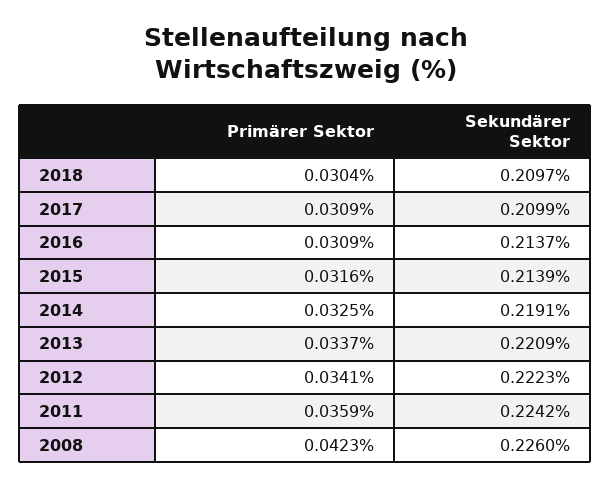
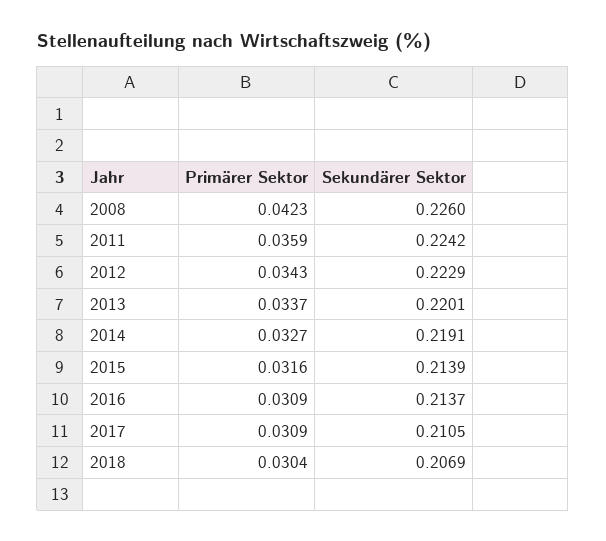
Sekundärer Sektor, 2018: 0.2097 -> 0.2069
Sekundärer Sektor, 2017: 0.2099 -> 0.2105
Primärer Sektor, 2014: 0.0325 -> 0.0327
Sekundärer Sektor, 2013: 0.2209 -> 0.2201
Primärer Sektor, 2012: 0.0341 -> 0.0343
Sekundärer Sektor, 2012: 0.2223 -> 0.2229

